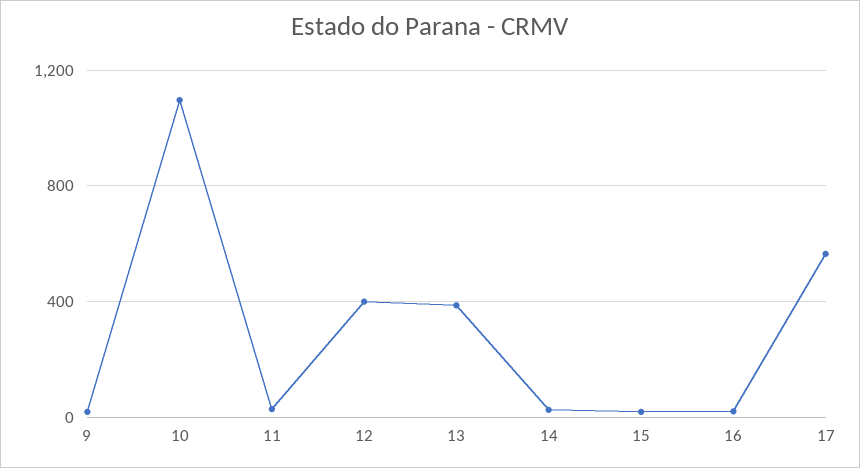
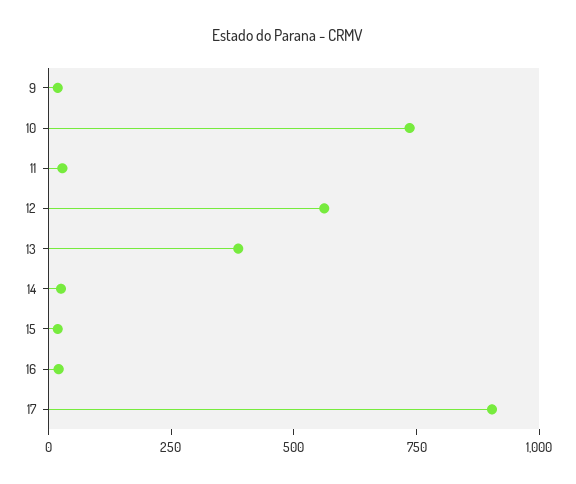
10: 1100 -> 750
12: 400 -> 550
17: 550 -> 900

